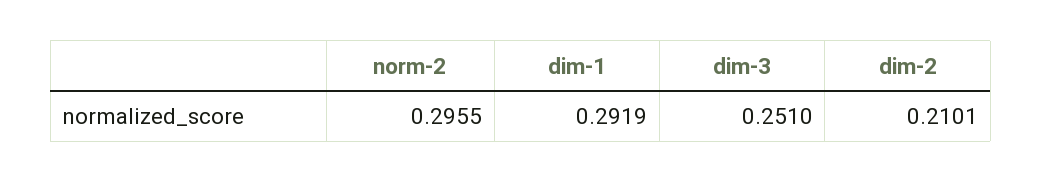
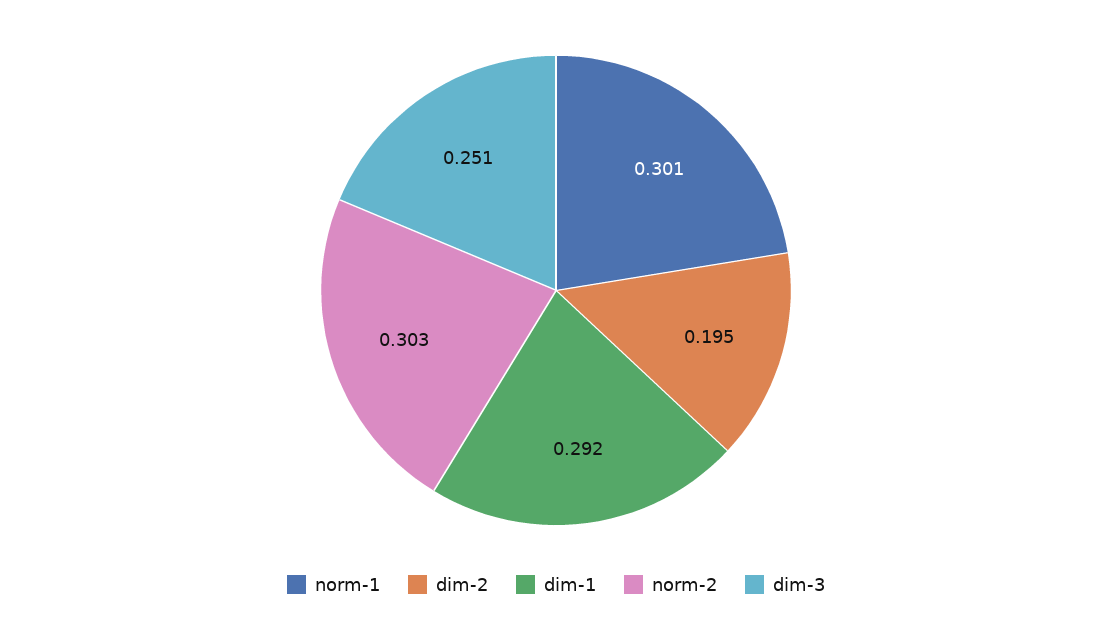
norm-2: 0.2955 -> 0.303
dim-2: 0.2101 -> 0.195
norm-1: none -> 0.301

